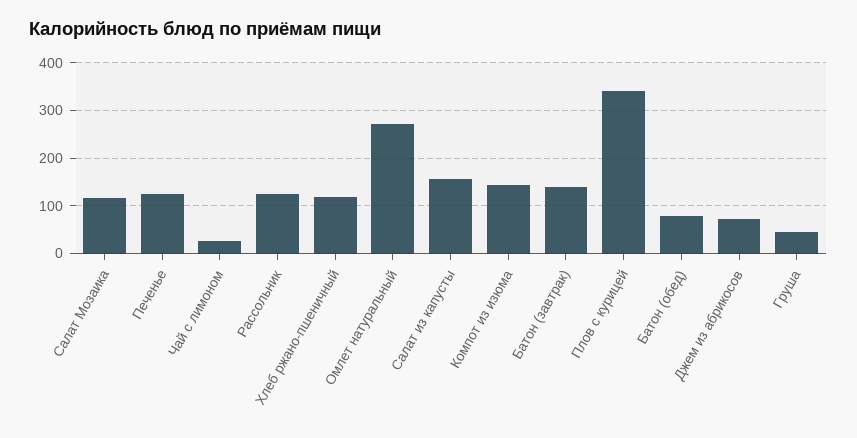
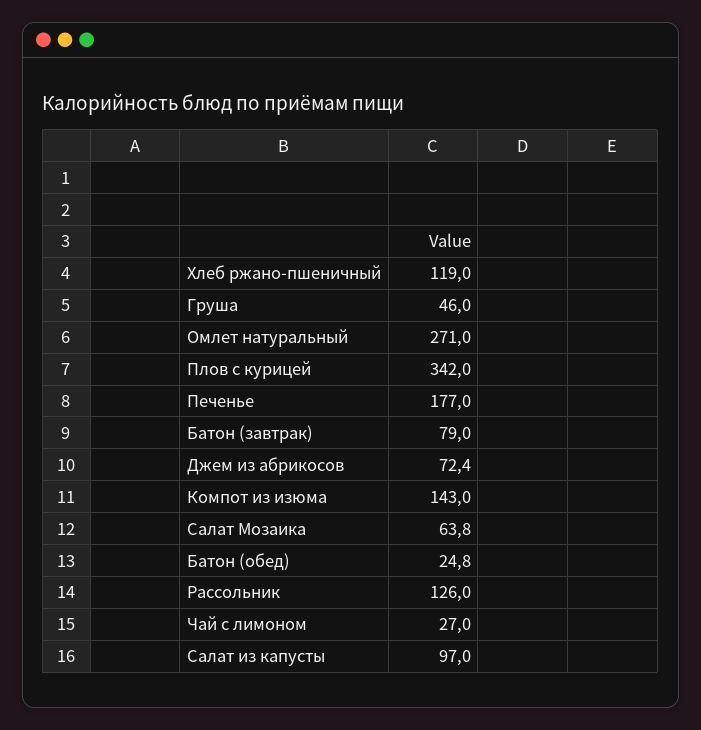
Салат Мозаика: 120 -> 63.8
Печенье: 120 -> 177
Салат из капусты: 160 -> 97
Батон (завтрак): 140 -> 79
Батон (обед): 80 -> 24.8

